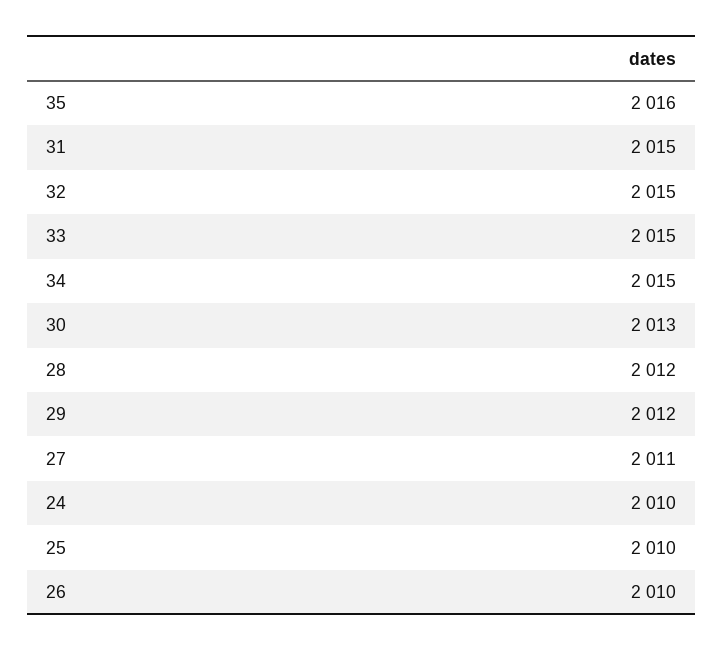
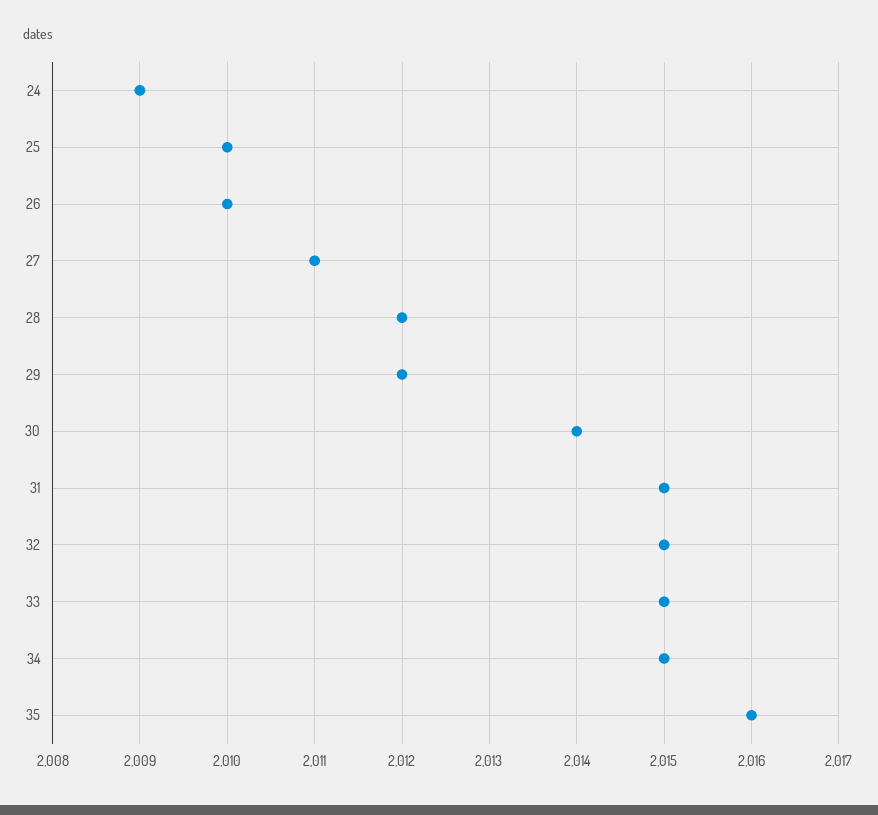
30: 2013 -> 2014
24: 2010 -> 2009

